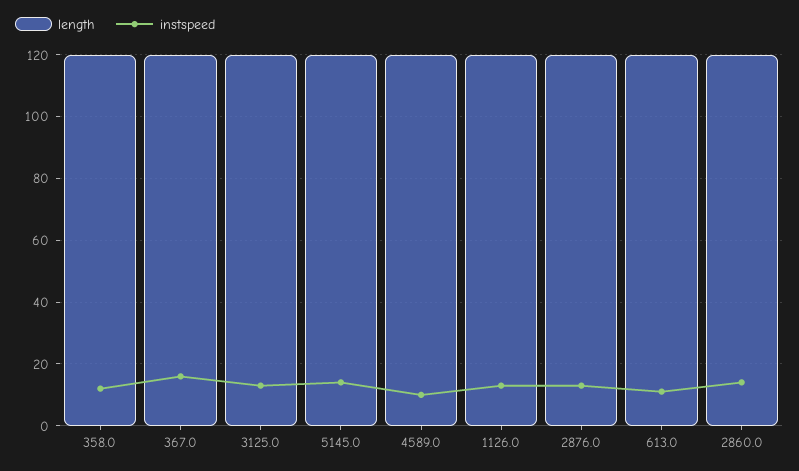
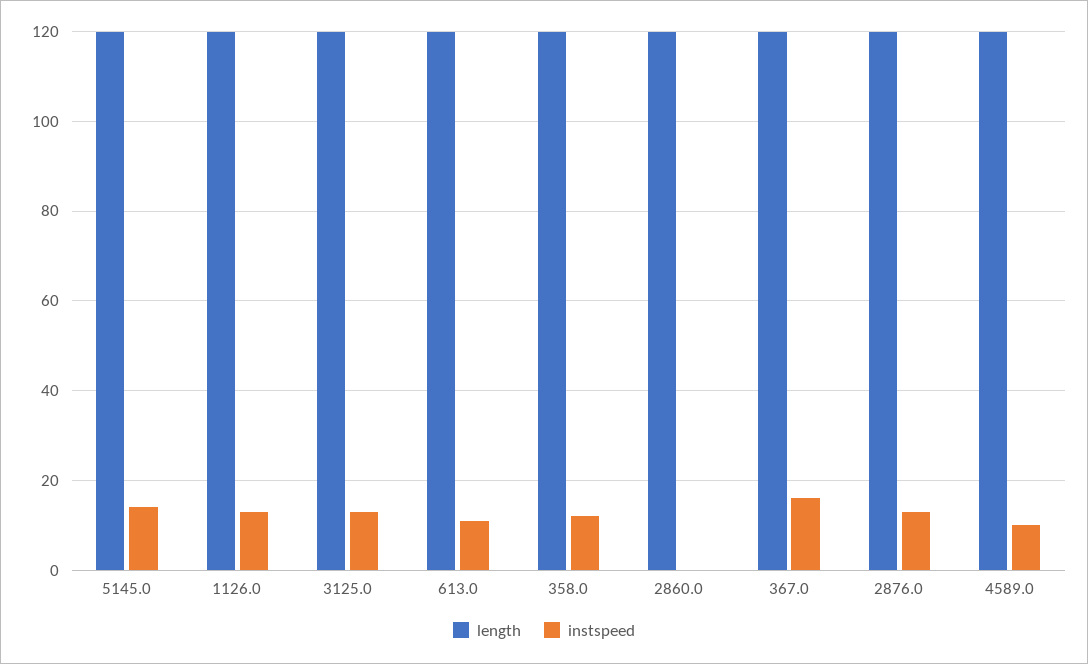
instspeed, 2860.0: 15 -> 0

